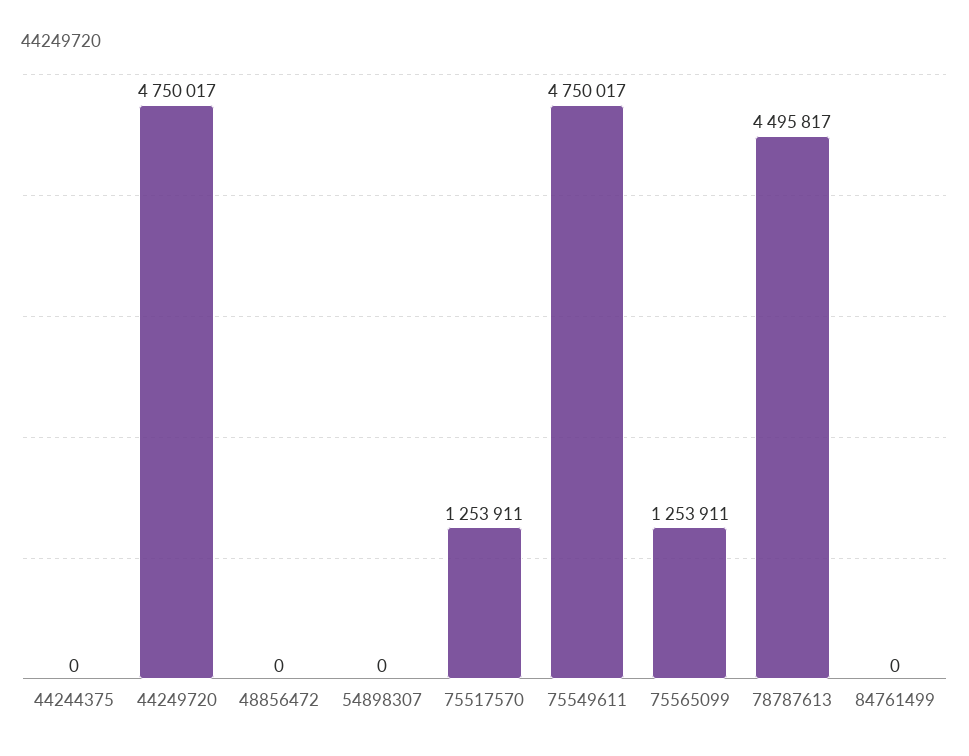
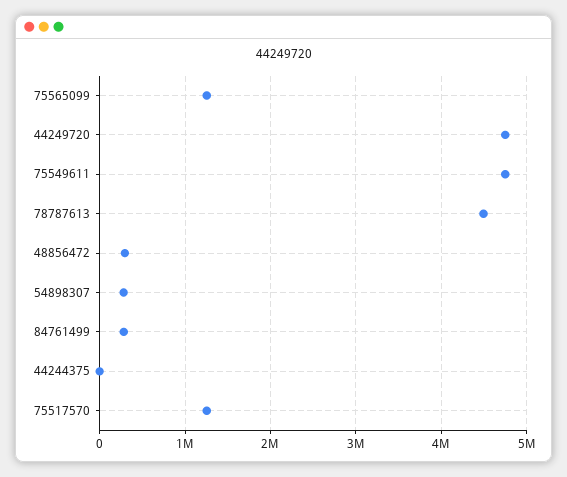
48856472: 0 -> 300000
54898307: 0 -> 300000
84761499: 0 -> 300000

